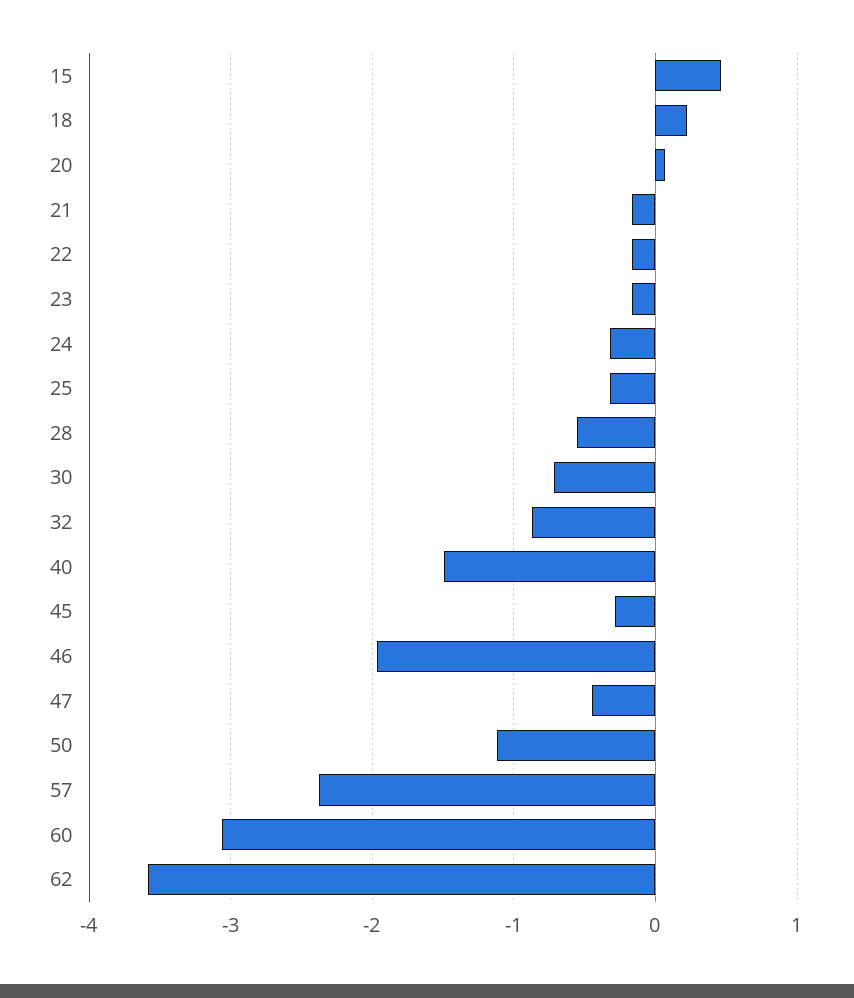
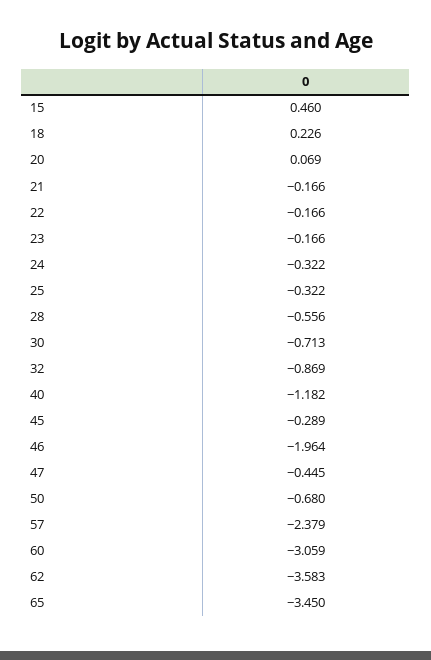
40: -1.5 -> -1.182
50: -1.1 -> -0.68
65: none -> -3.45

